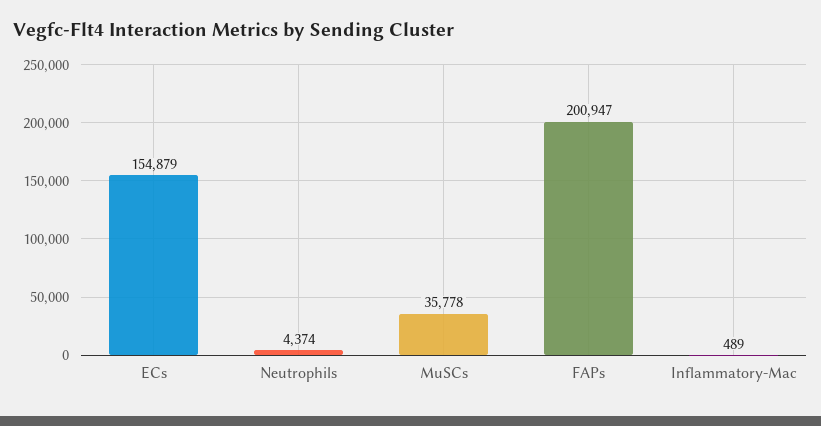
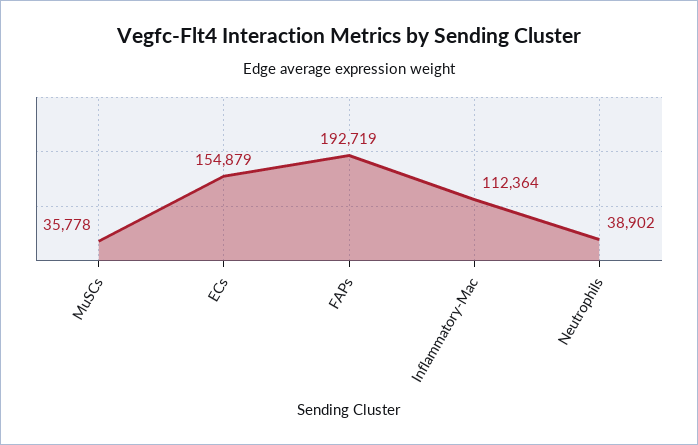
Neutrophils: 4374 -> 38902
FAPs: 200947 -> 192719
Inflammatory-Mac: 489 -> 112364

